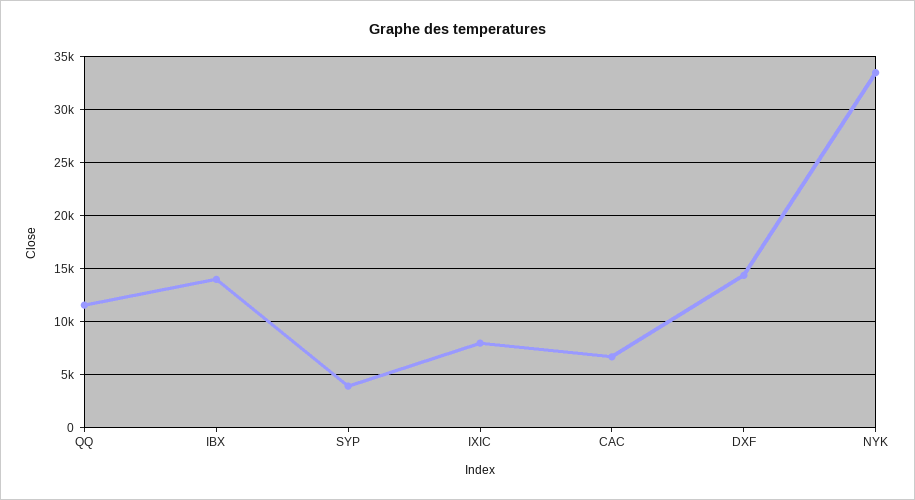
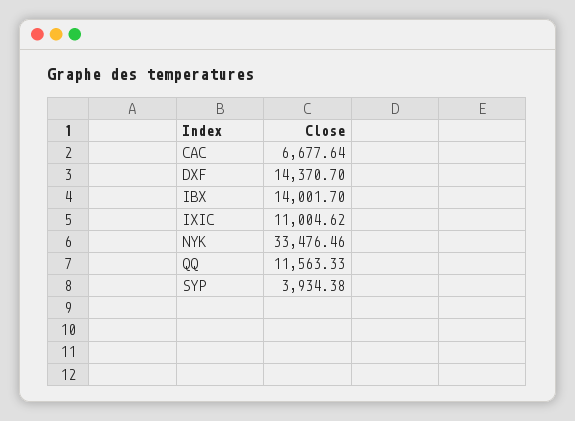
IXIC: 8000 -> 11004.62

